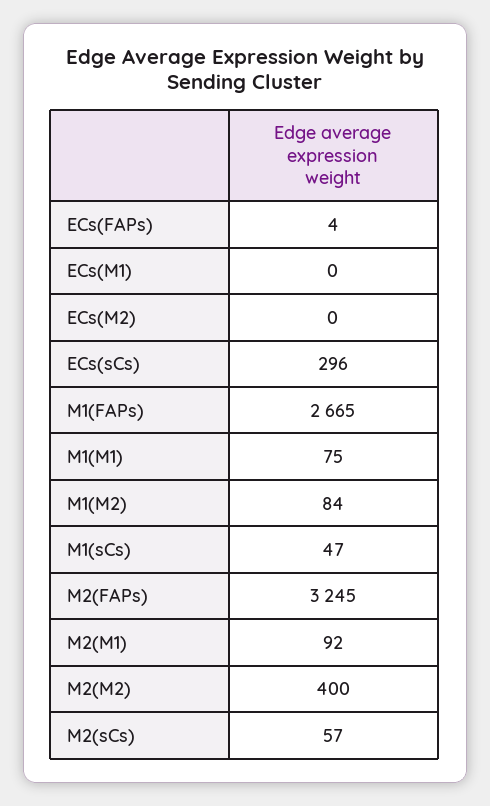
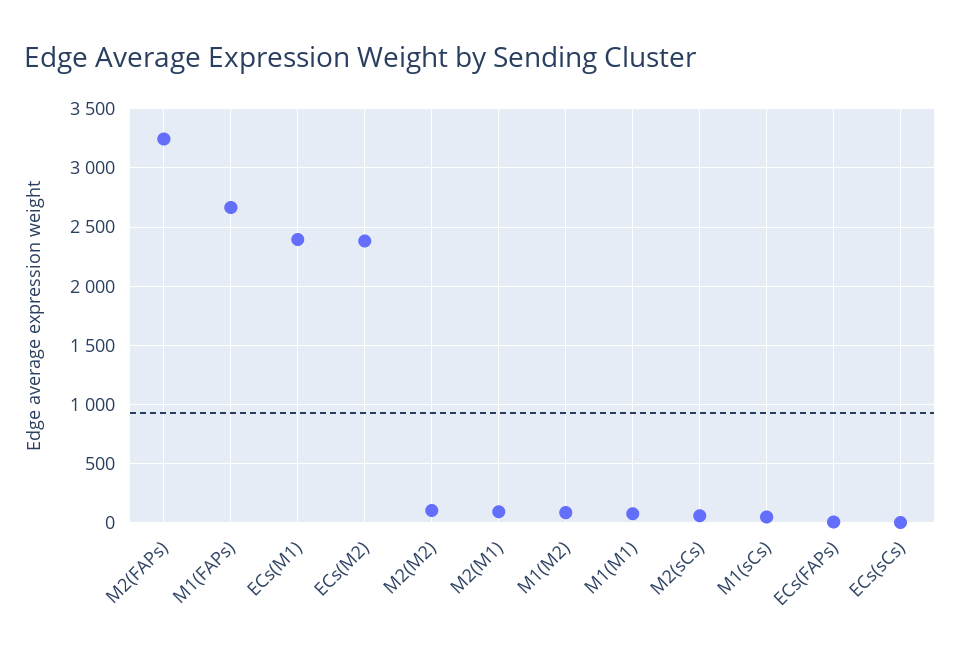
ECs(M1): 0 -> 2400
ECs(M2): 0 -> 2400
ECs(sCs): 296 -> 0
M2(M2): 400 -> 100

